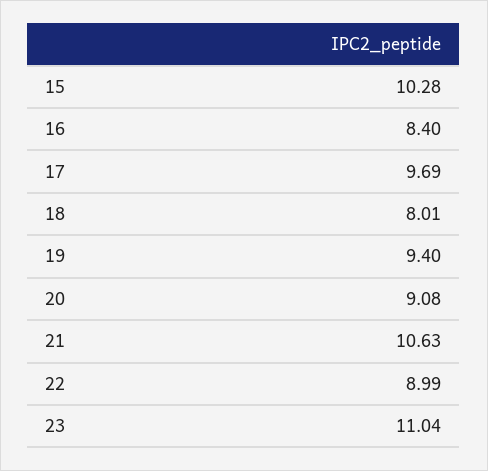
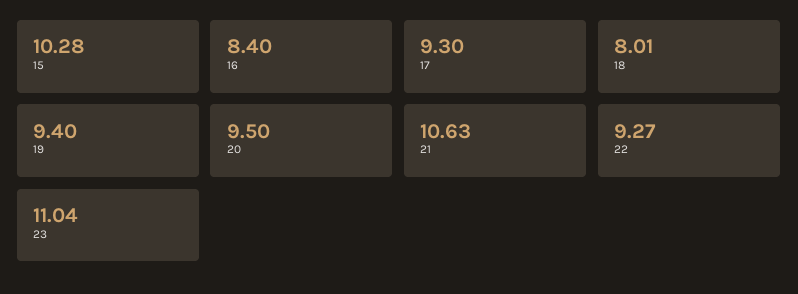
17: 9.69 -> 9.3
20: 9.08 -> 9.5
22: 8.99 -> 9.27

